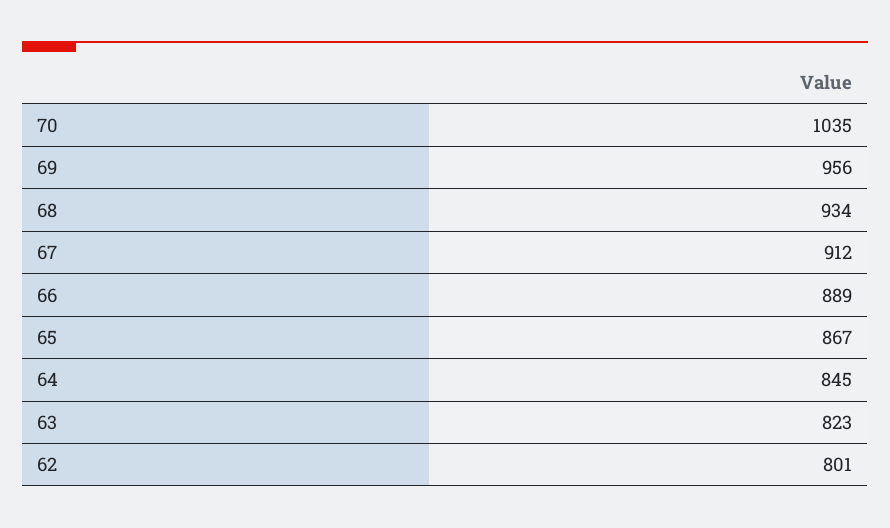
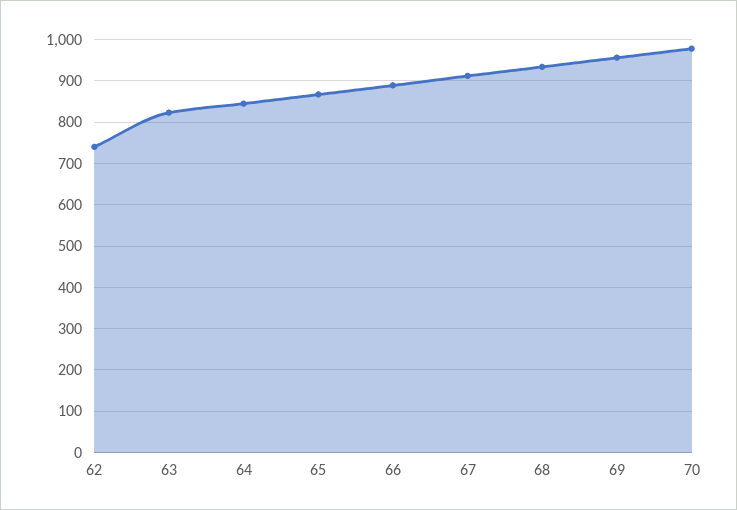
70: 1035 -> 980
62: 801 -> 740

